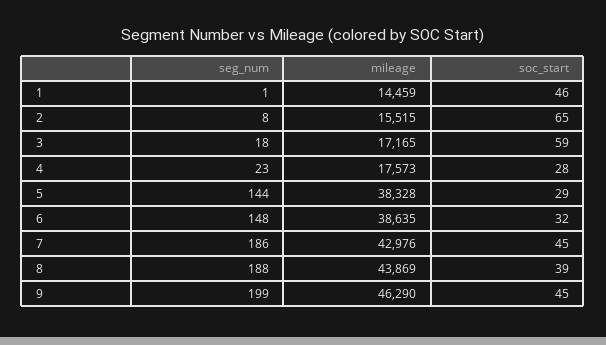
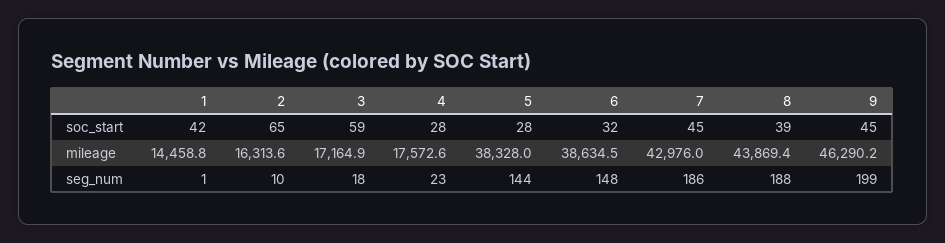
soc_start, 1: 46 -> 42
seg_num, 2: 8 -> 10
mileage, 2: 15515 -> 16313.6
soc_start, 5: 29 -> 28

